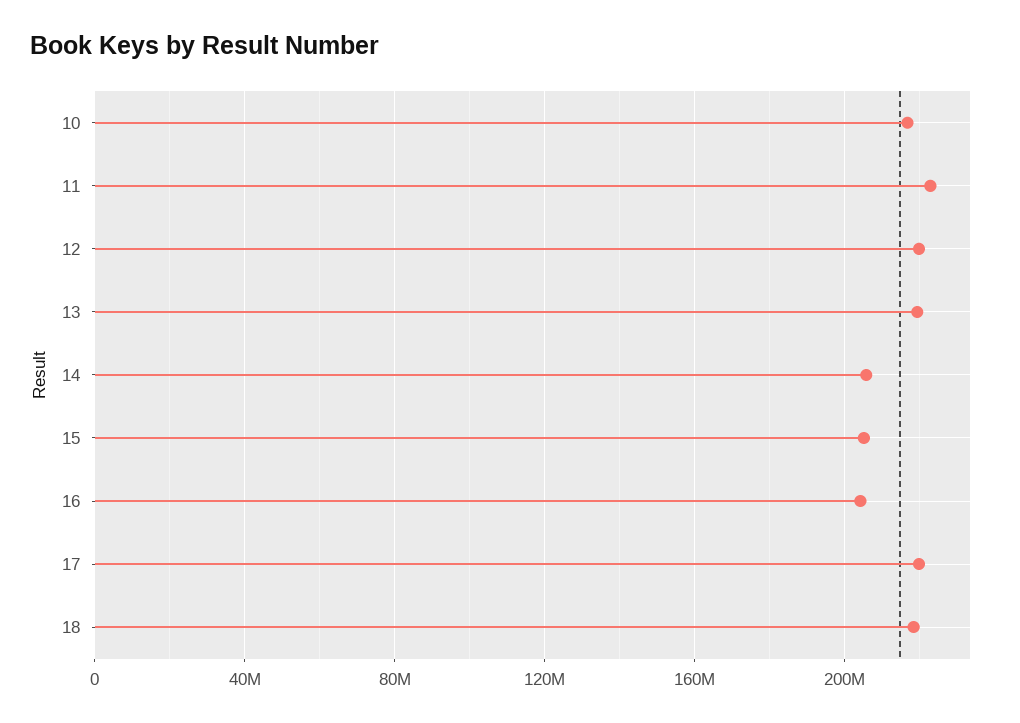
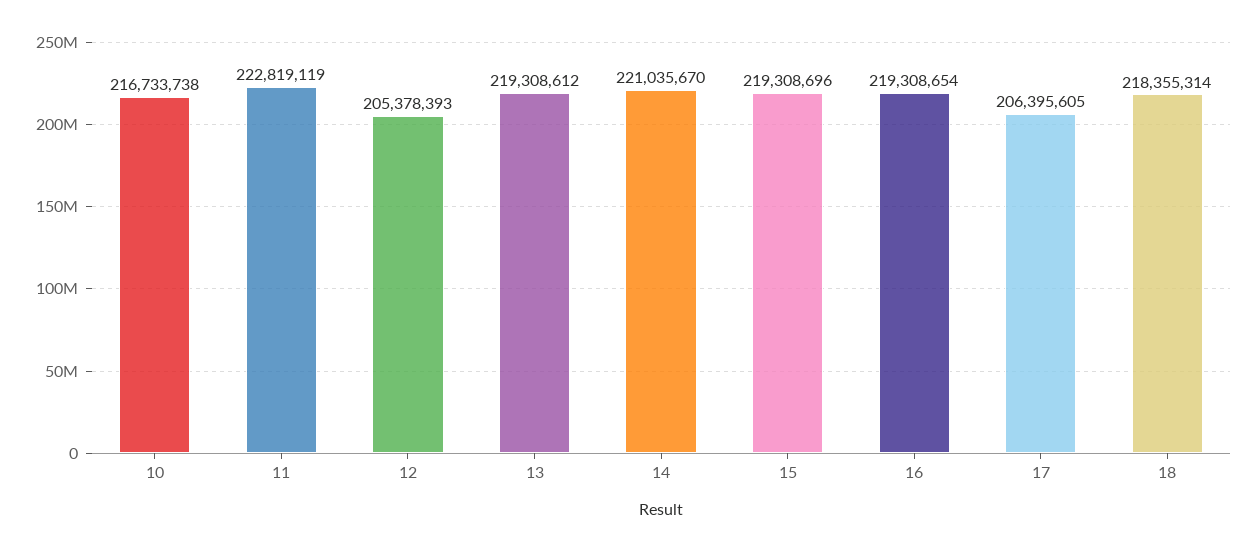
12: 220000000 -> 205378393
14: 205000000 -> 221035670
15: 205000000 -> 219308696
16: 205000000 -> 219308654
17: 220000000 -> 206395605

